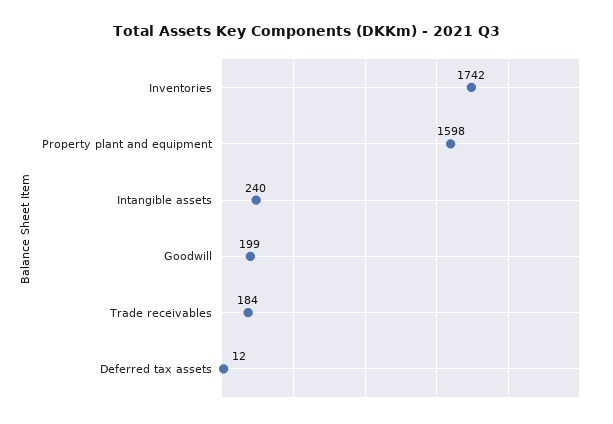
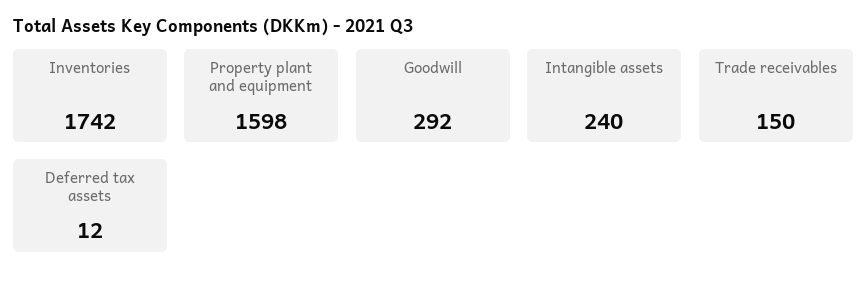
Goodwill: 199 -> 292
Trade receivables: 184 -> 150

